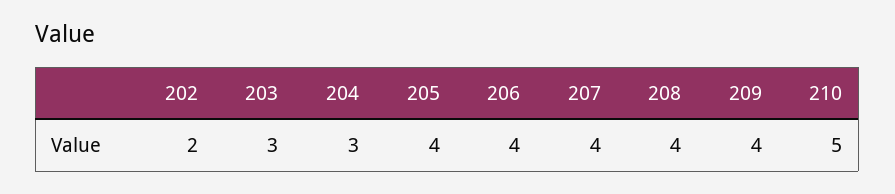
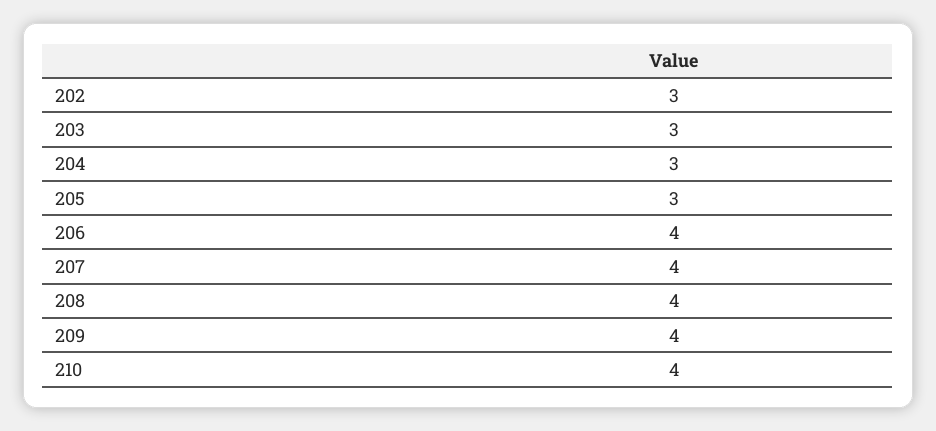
202: 2 -> 3
205: 4 -> 3
210: 5 -> 4

